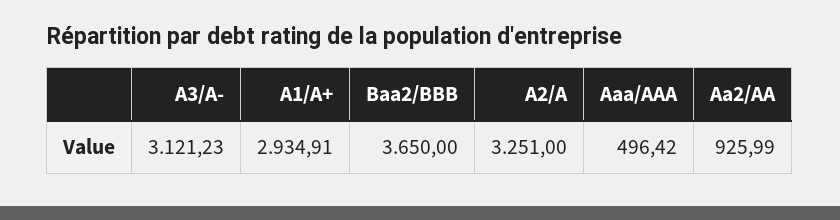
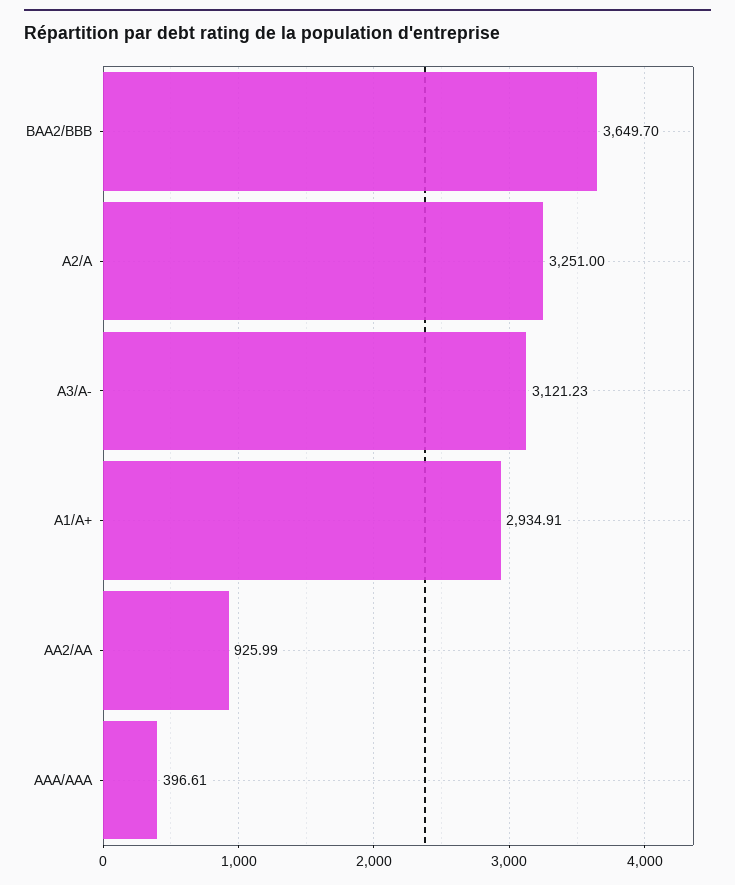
Baa2/BBB: 3650 -> 3649.7
Aaa/AAA: 496.42 -> 396.61

